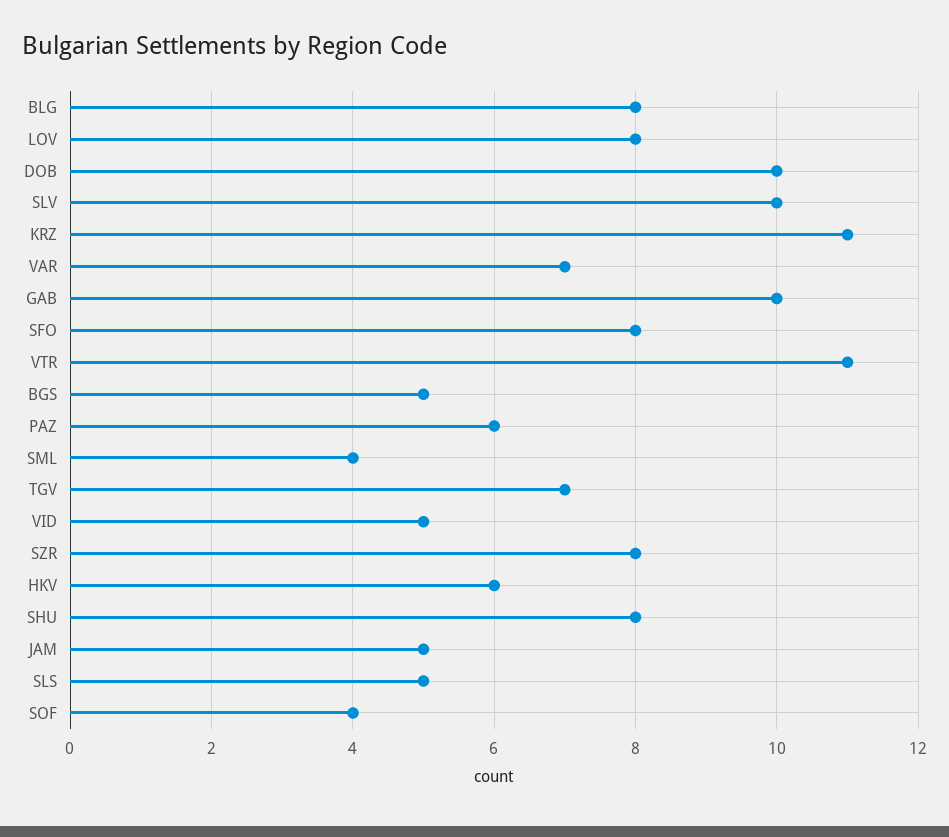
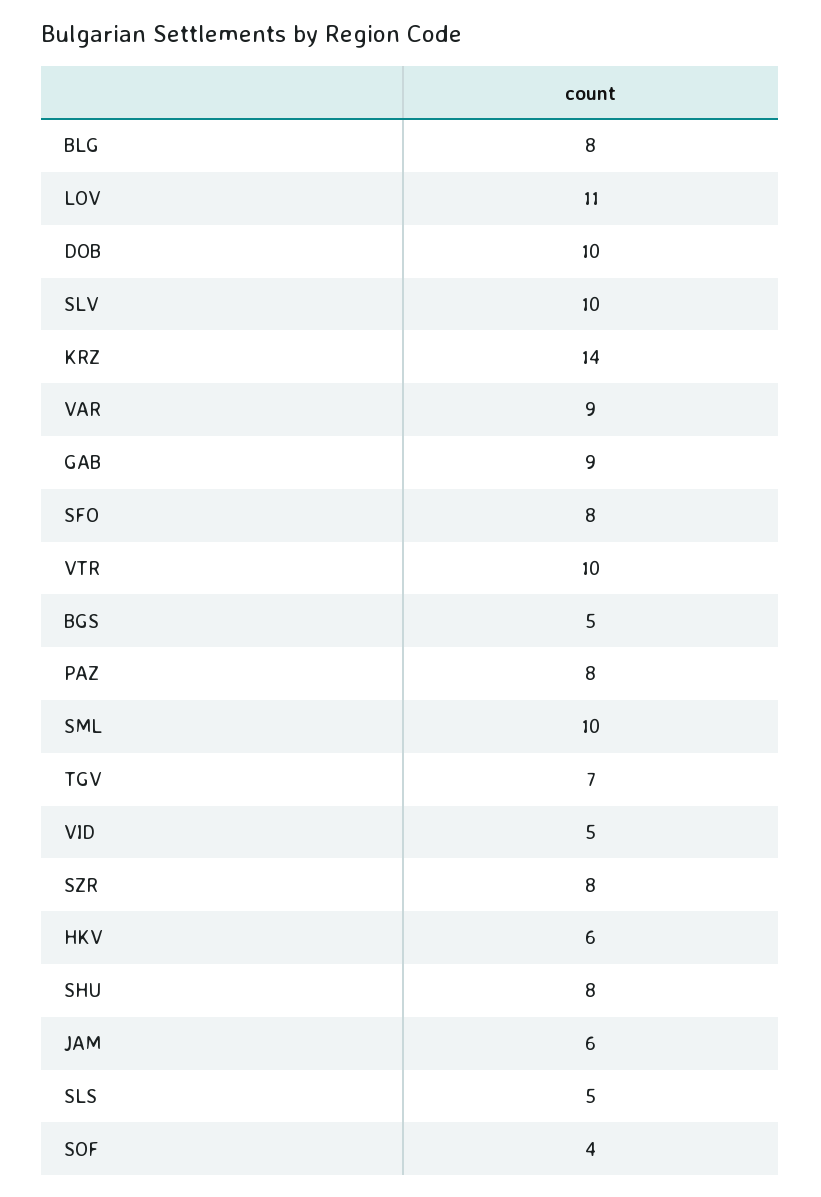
LOV: 8 -> 11
KRZ: 11 -> 14
VAR: 7 -> 9
GAB: 10 -> 9
VTR: 11 -> 10
PAZ: 6 -> 8
SML: 4 -> 10
JAM: 5 -> 6

